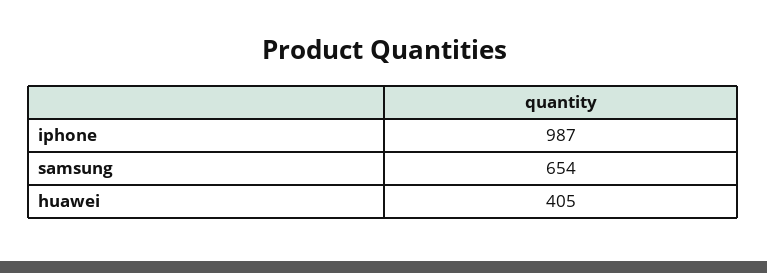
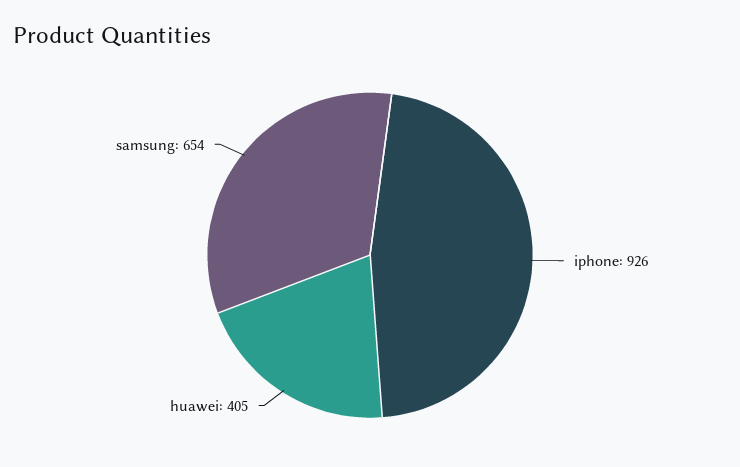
iphone: 987 -> 926

